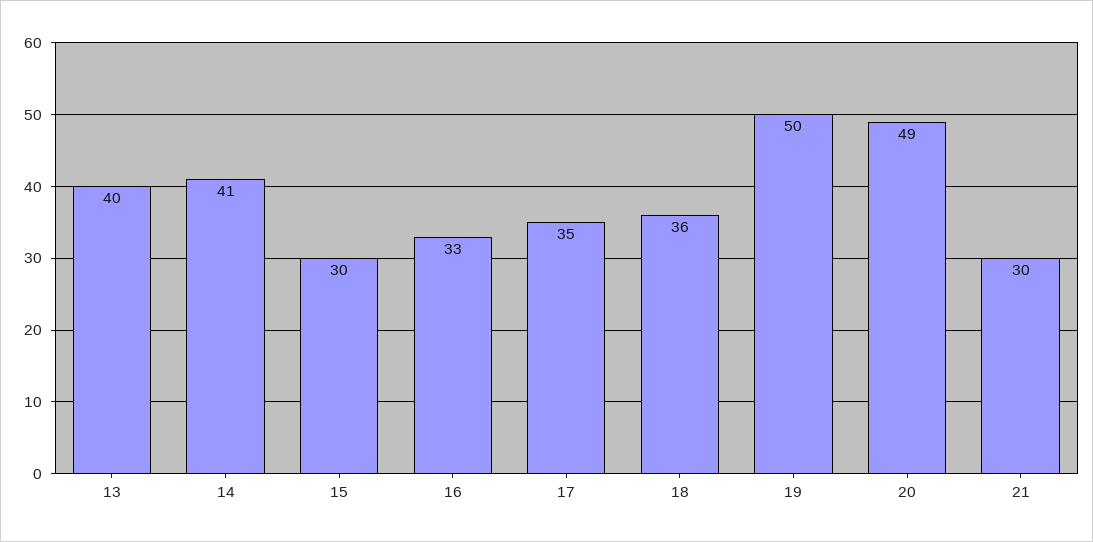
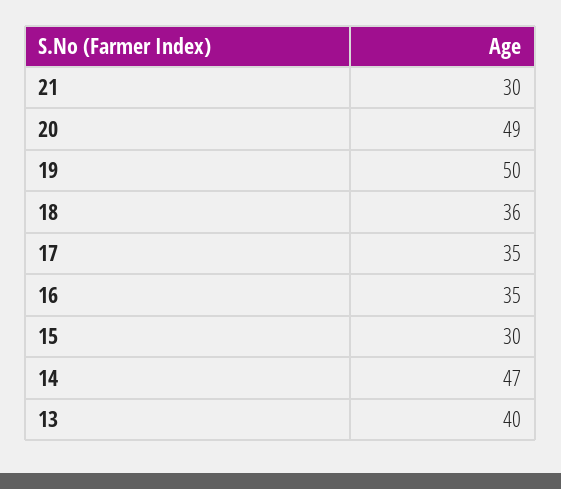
14: 41 -> 47
16: 33 -> 35

